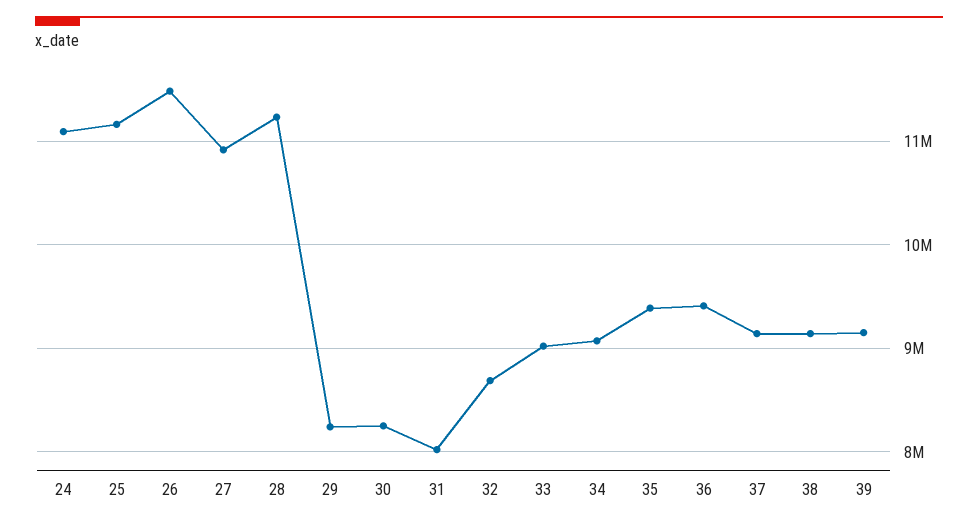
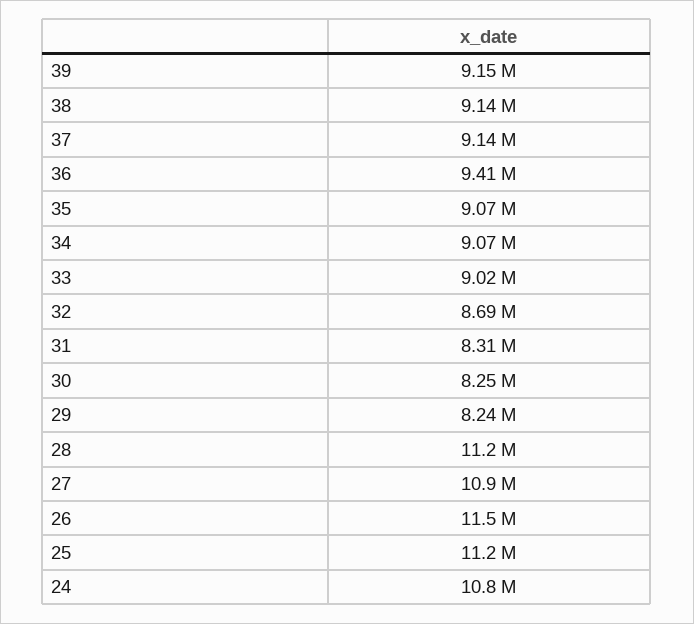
24: 11100000 -> 10800000
31: 8000000 -> 8310000
35: 9400000 -> 9070000

